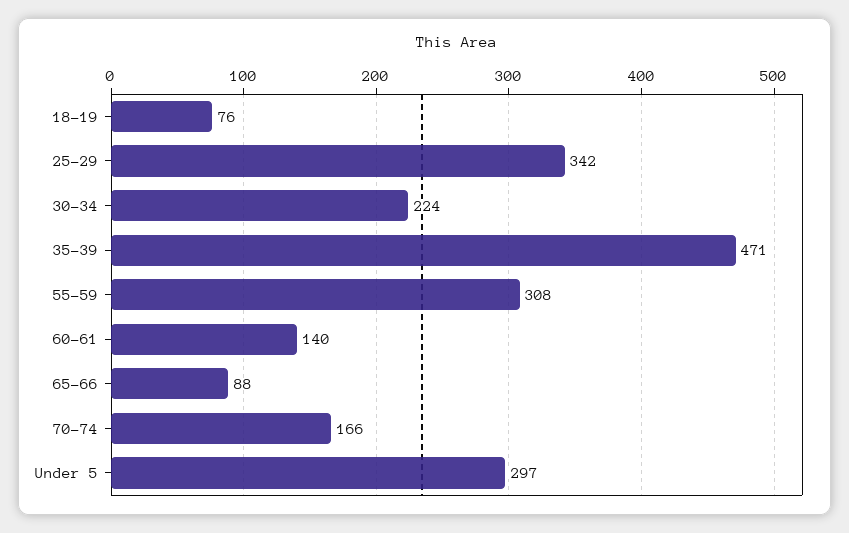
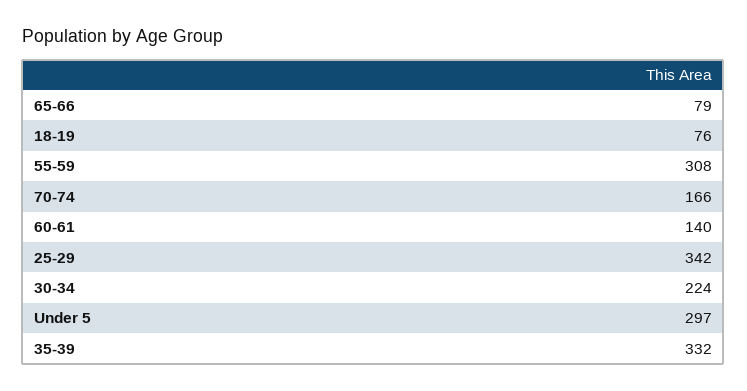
35-39: 471 -> 332
65-66: 88 -> 79

